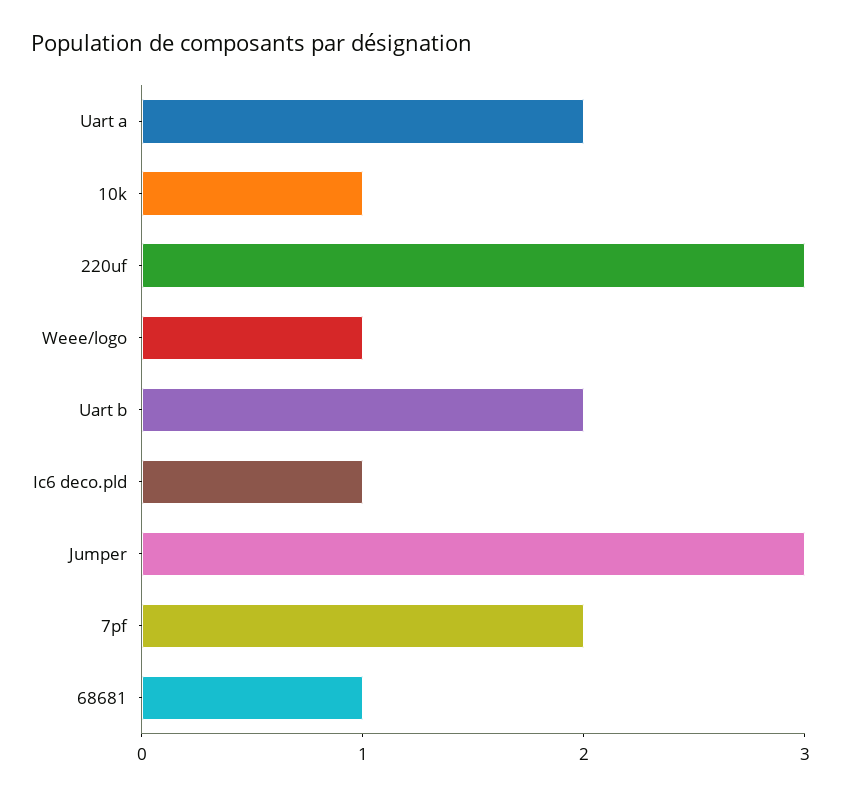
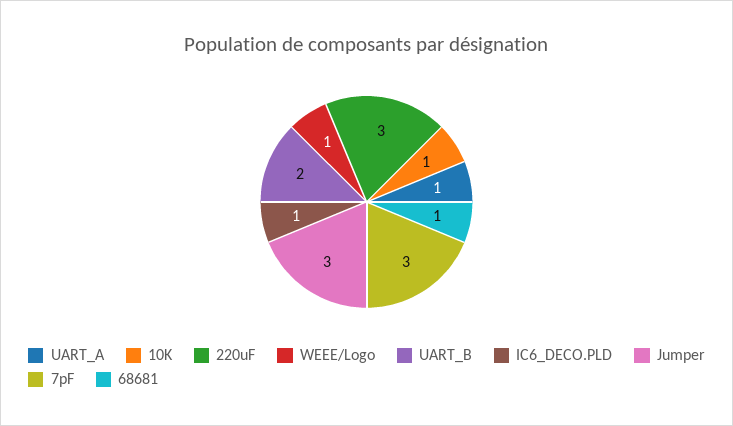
Uart a: 2 -> 1
7pf: 2 -> 3

